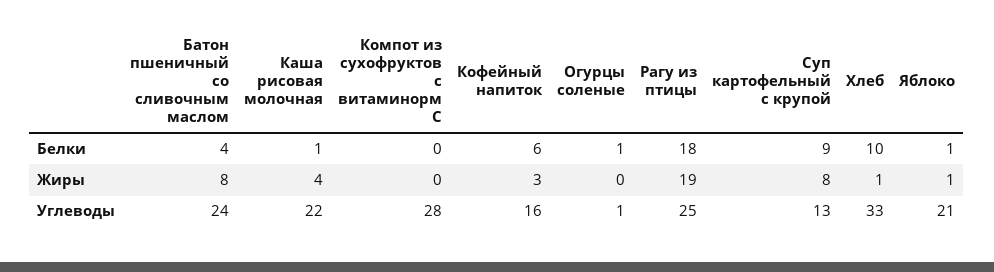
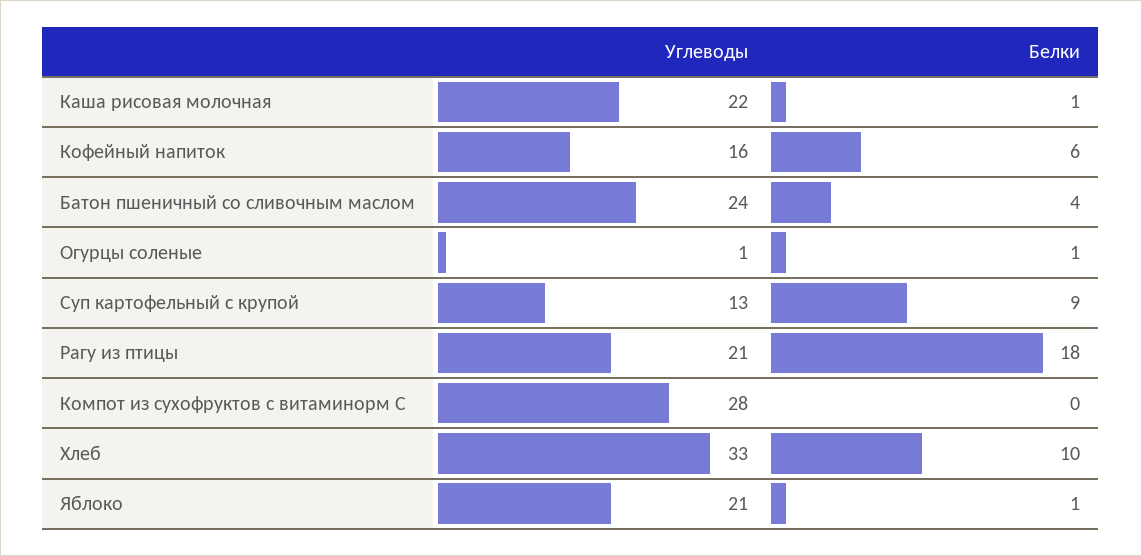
Батон пшеничный со сливочным маслом, Жиры: 8 -> none
Каша рисовая молочная, Жиры: 4 -> none
Компот из сухофруктов с витаминорм С, Жиры: 0 -> none
Кофейный напиток, Жиры: 3 -> none
Огурцы соленые, Жиры: 0 -> none
Рагу из птицы, Жиры: 19 -> none
Суп картофельный с крупой, Жиры: 8 -> none
Хлеб, Жиры: 1 -> none
Яблоко, Жиры: 1 -> none
Рагу из птицы, Углеводы: 25 -> 21

